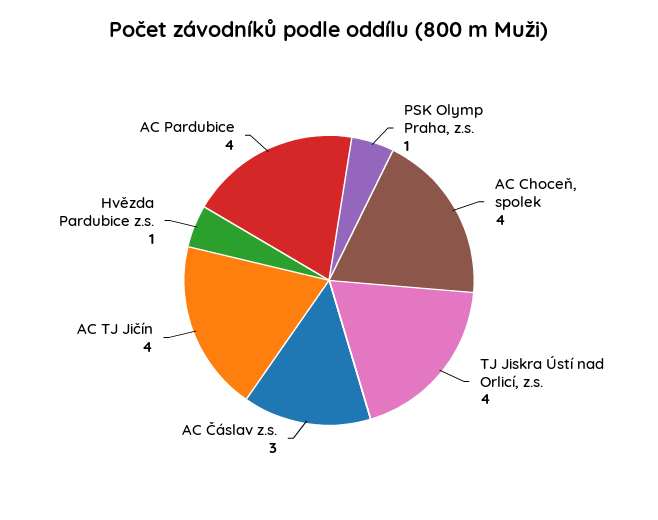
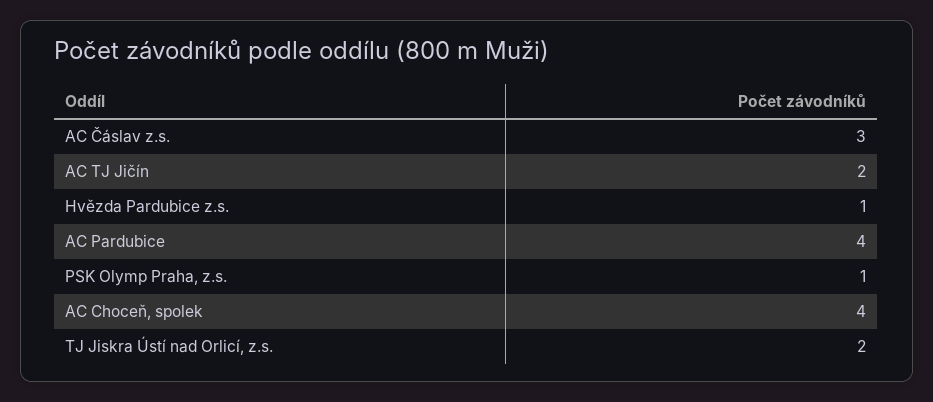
TJ Jiskra Ústí nad Orlicí, z.s.: 4 -> 2
AC TJ Jičín: 4 -> 2

